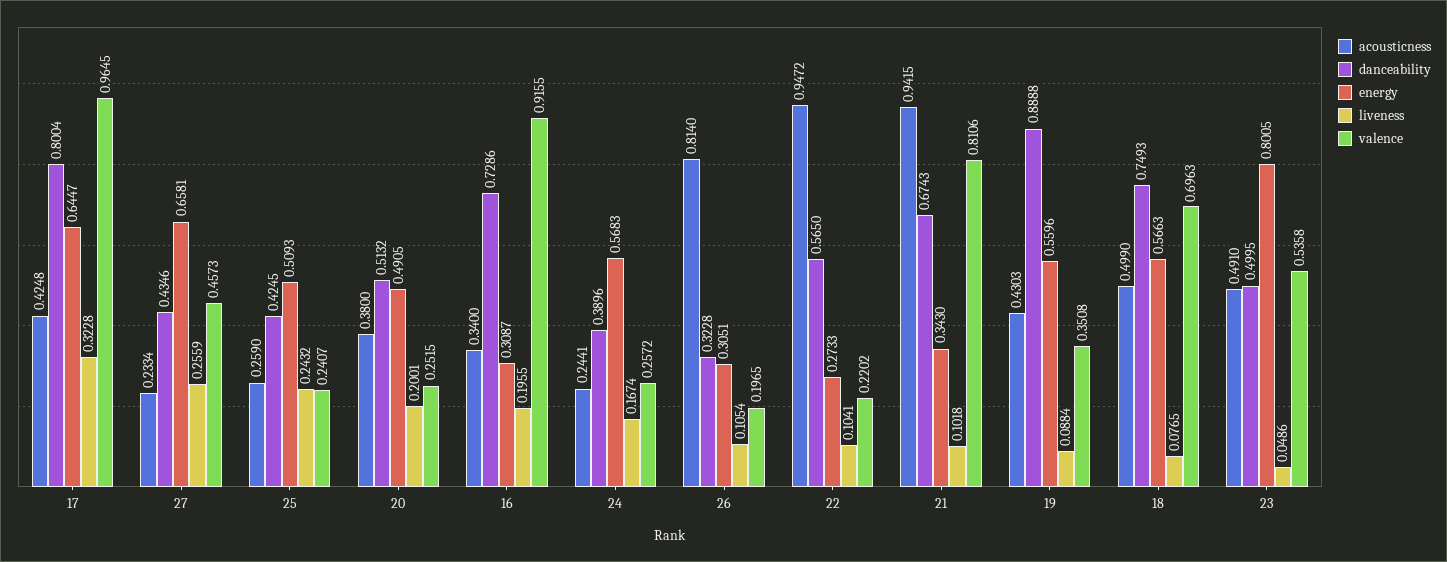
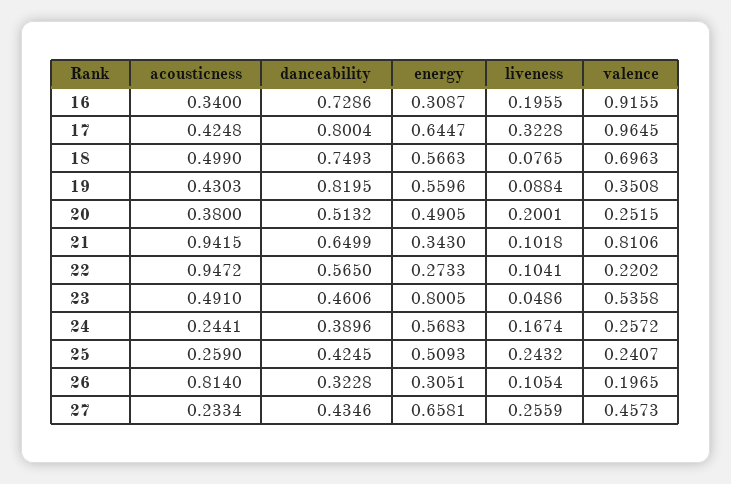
danceability, 21: 0.6743 -> 0.6499
danceability, 19: 0.8888 -> 0.8195
danceability, 23: 0.4995 -> 0.4606

